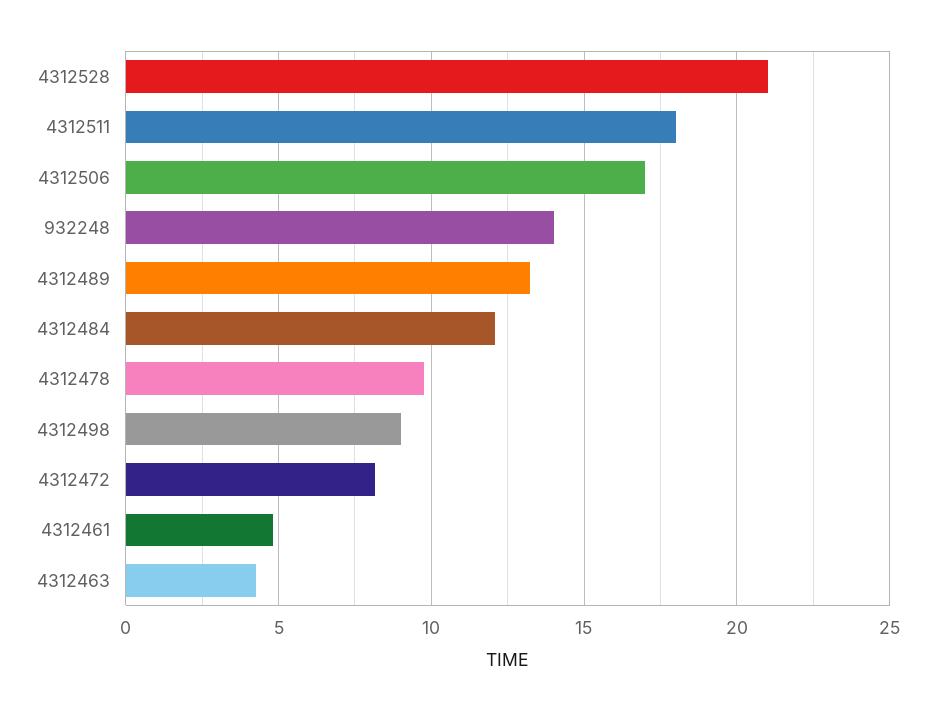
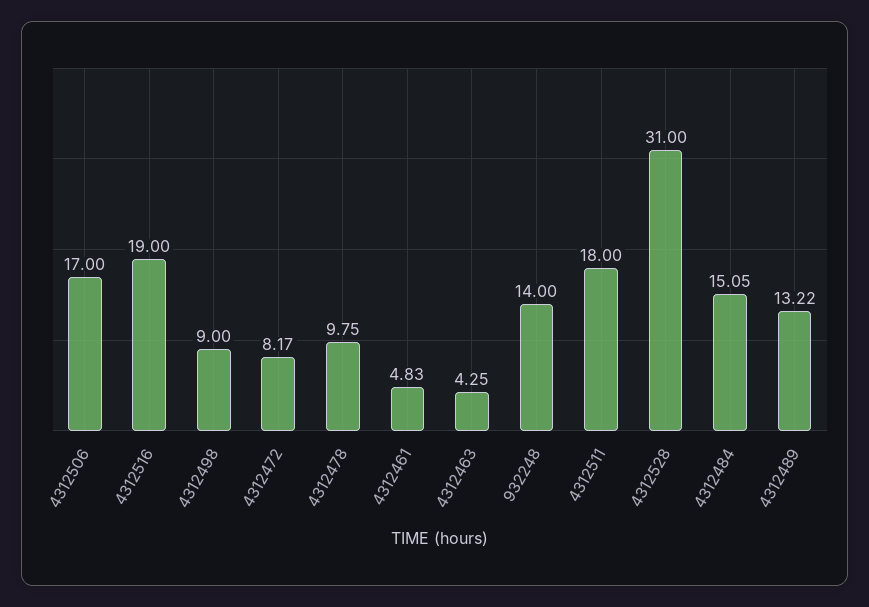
4312528: 21 -> 31
4312484: 12 -> 15.05
4312516: none -> 19

